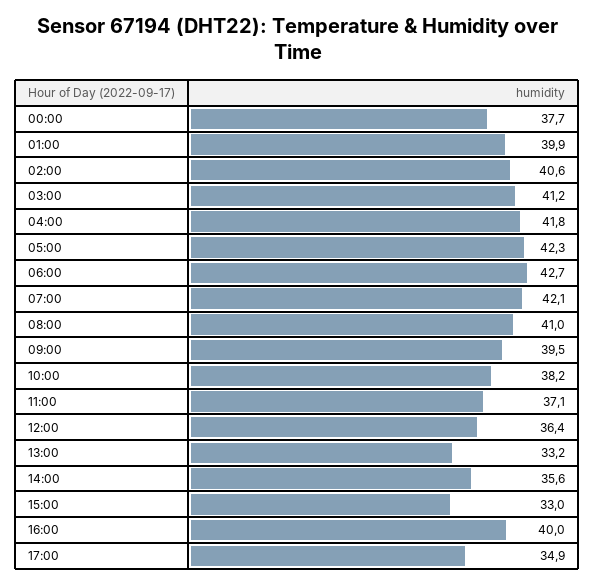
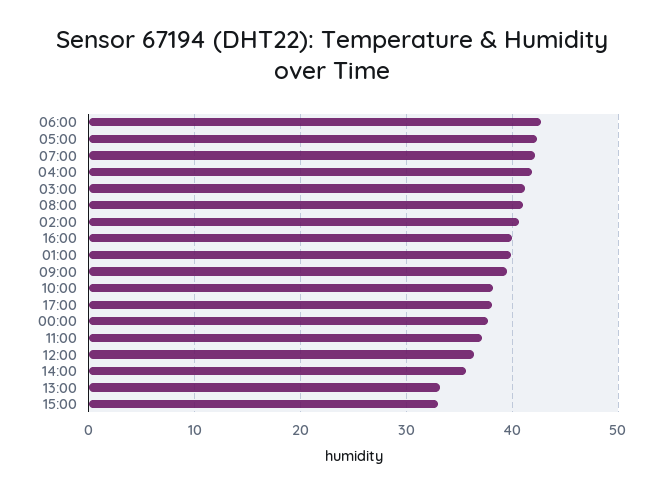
17:00: 34.9 -> 38

